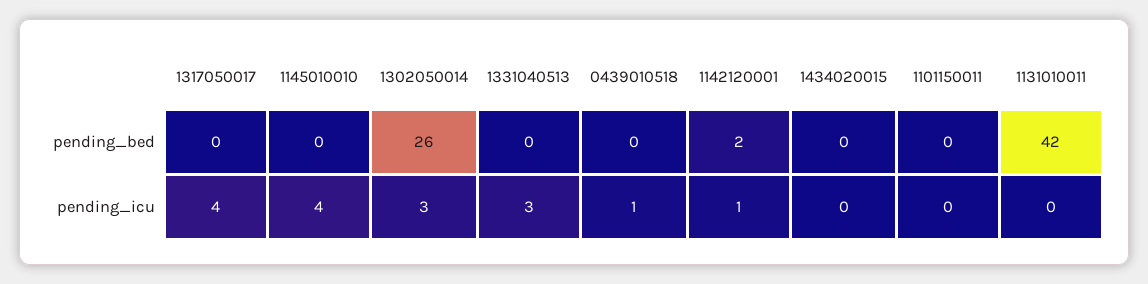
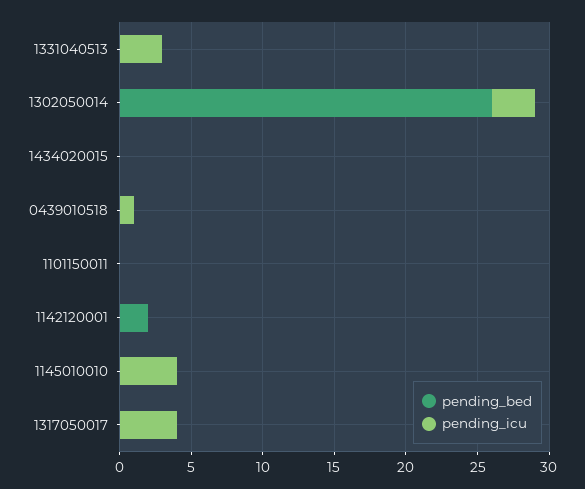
pending_bed, 1131010011: 42 -> none
pending_icu, 1142120001: 1 -> 0
pending_icu, 1131010011: 0 -> none

